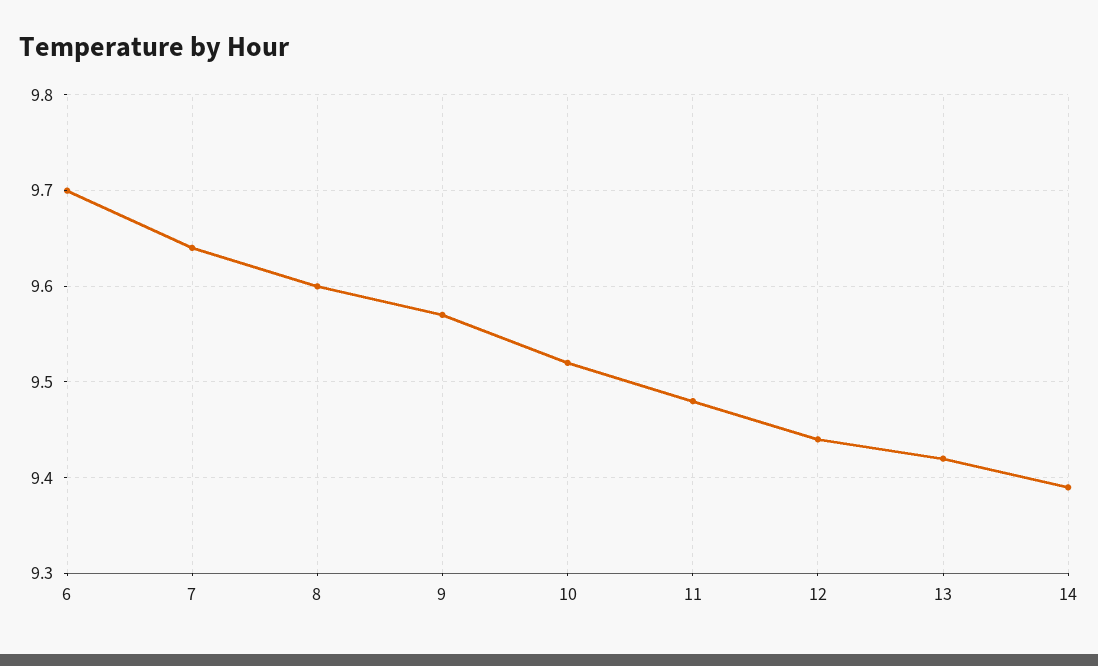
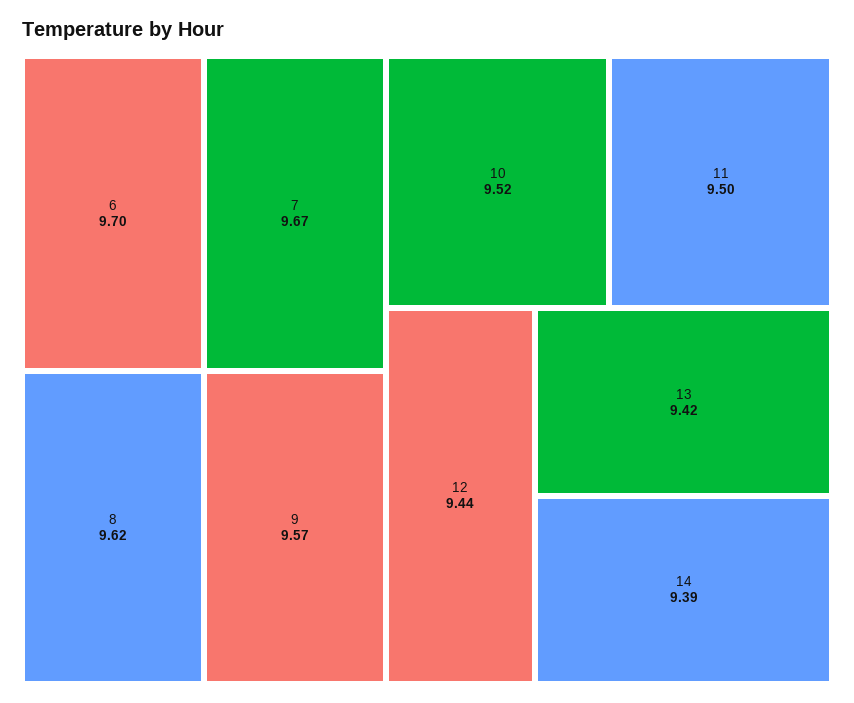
7: 9.64 -> 9.67
8: 9.6 -> 9.62
11: 9.48 -> 9.5

